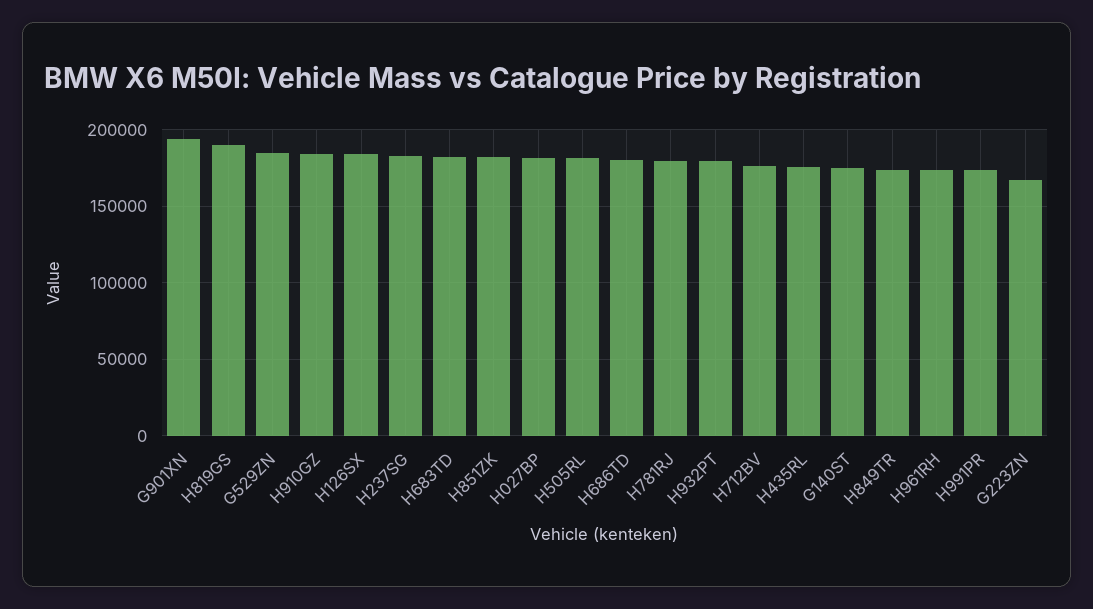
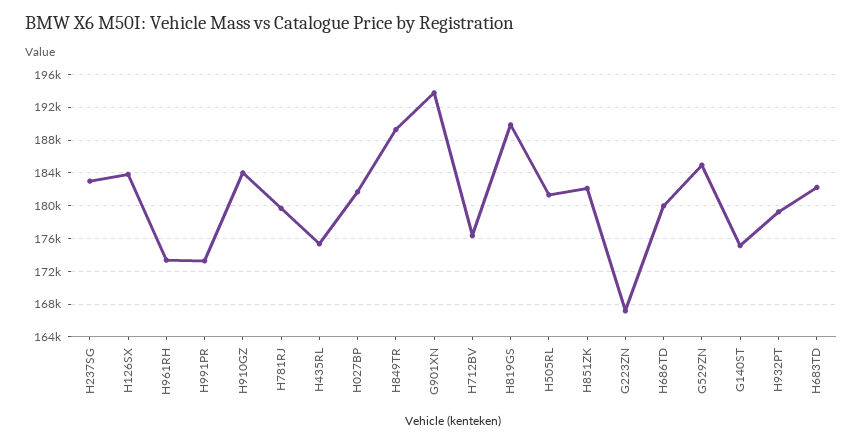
H849TR: 175000 -> 189000

